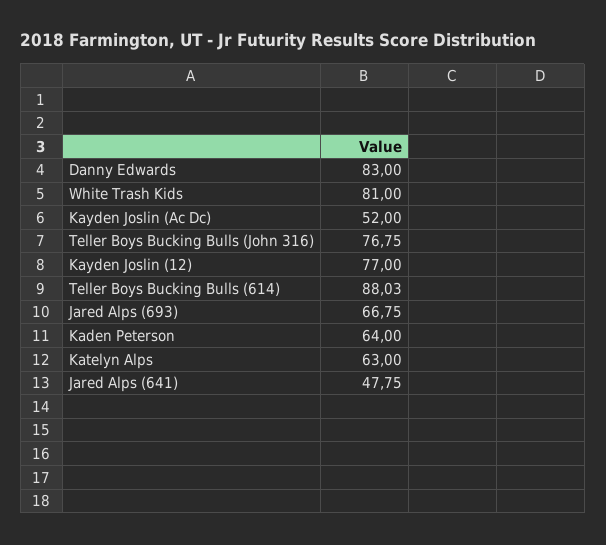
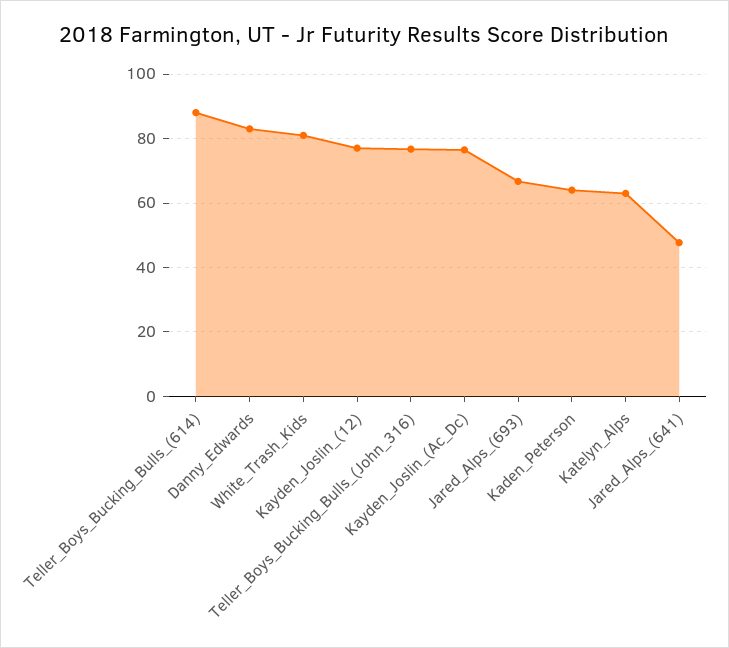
Kayden Joslin (Ac Dc): 52 -> 76

